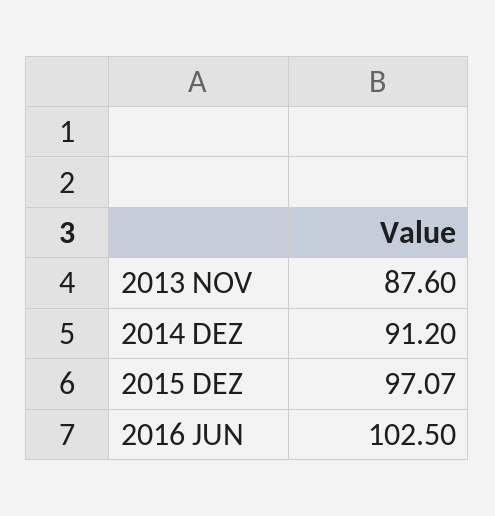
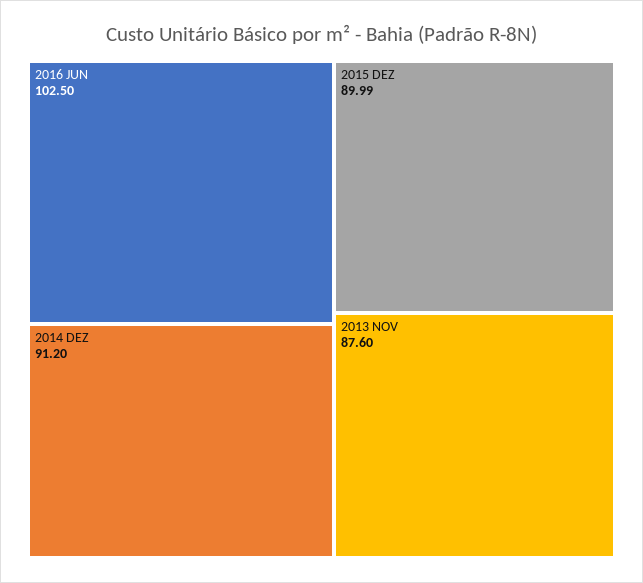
2015 DEZ: 97.07 -> 89.99

